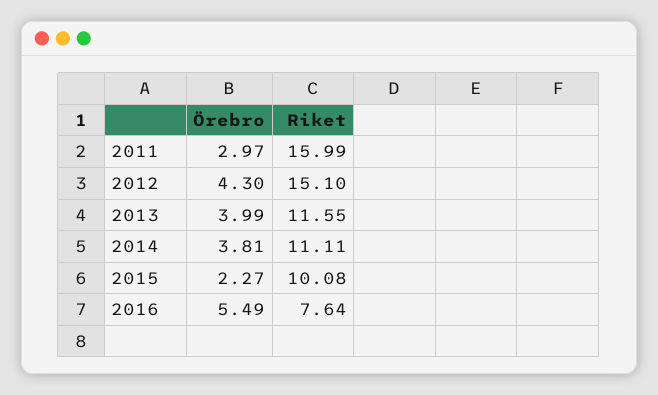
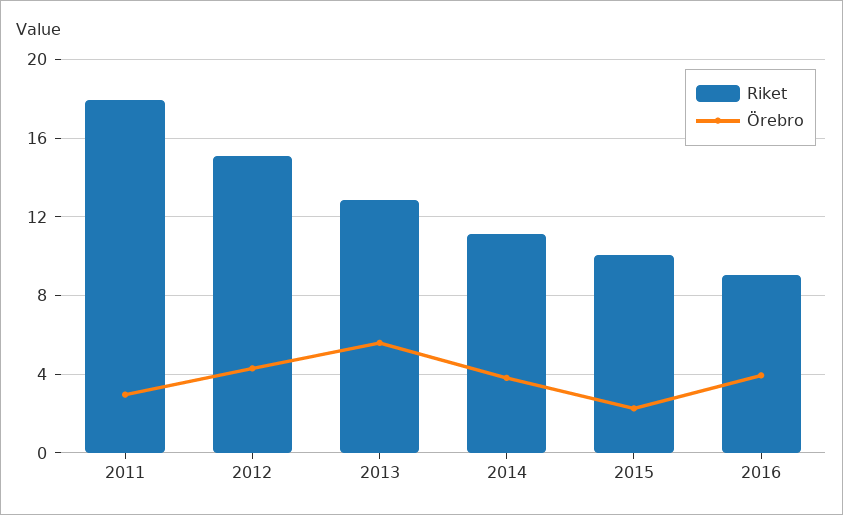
Riket, 2011: 15.99 -> 18
Örebro, 2013: 3.99 -> 5.5
Riket, 2013: 11.55 -> 13
Örebro, 2016: 5.49 -> 4
Riket, 2016: 7.64 -> 9

